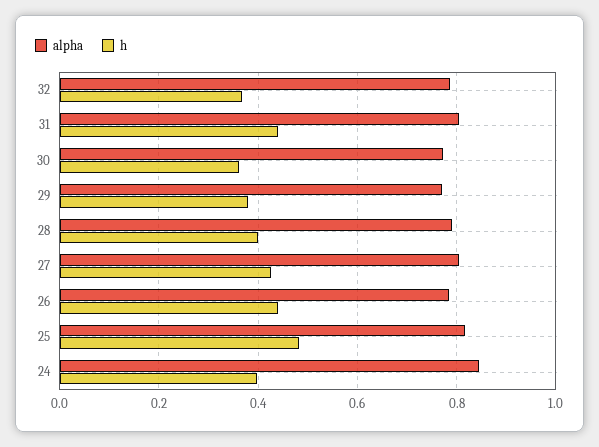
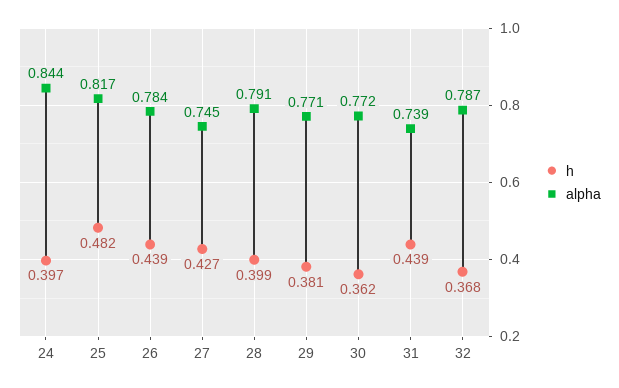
alpha, 31: 0.8 -> 0.739
alpha, 27: 0.8 -> 0.745

